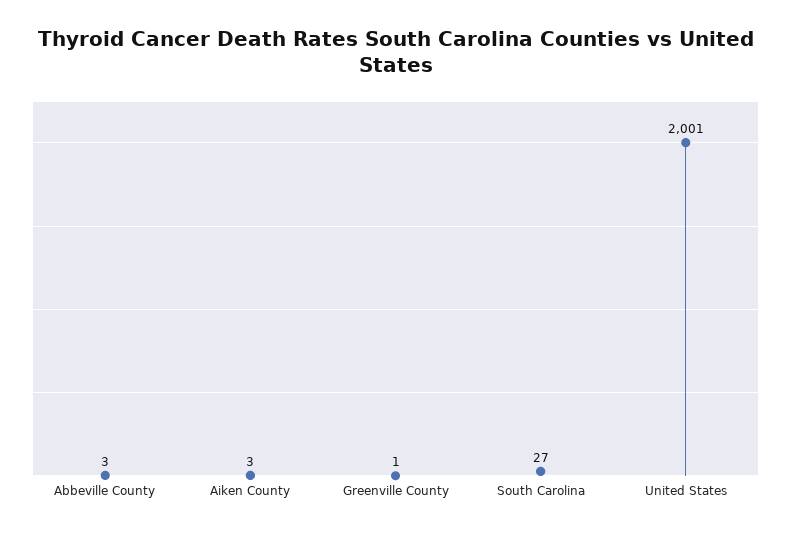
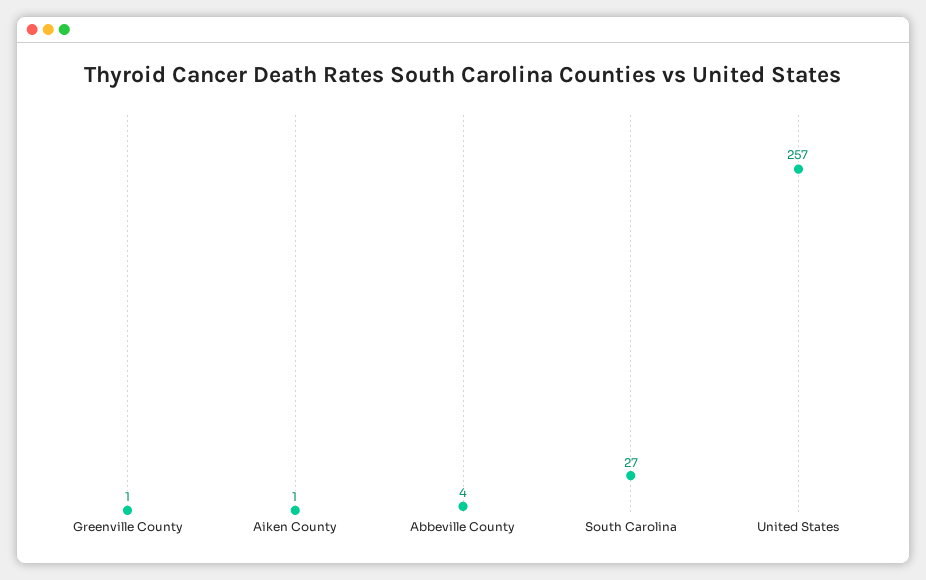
Abbeville County: 3 -> 4
Aiken County: 3 -> 1
United States: 2001 -> 257

